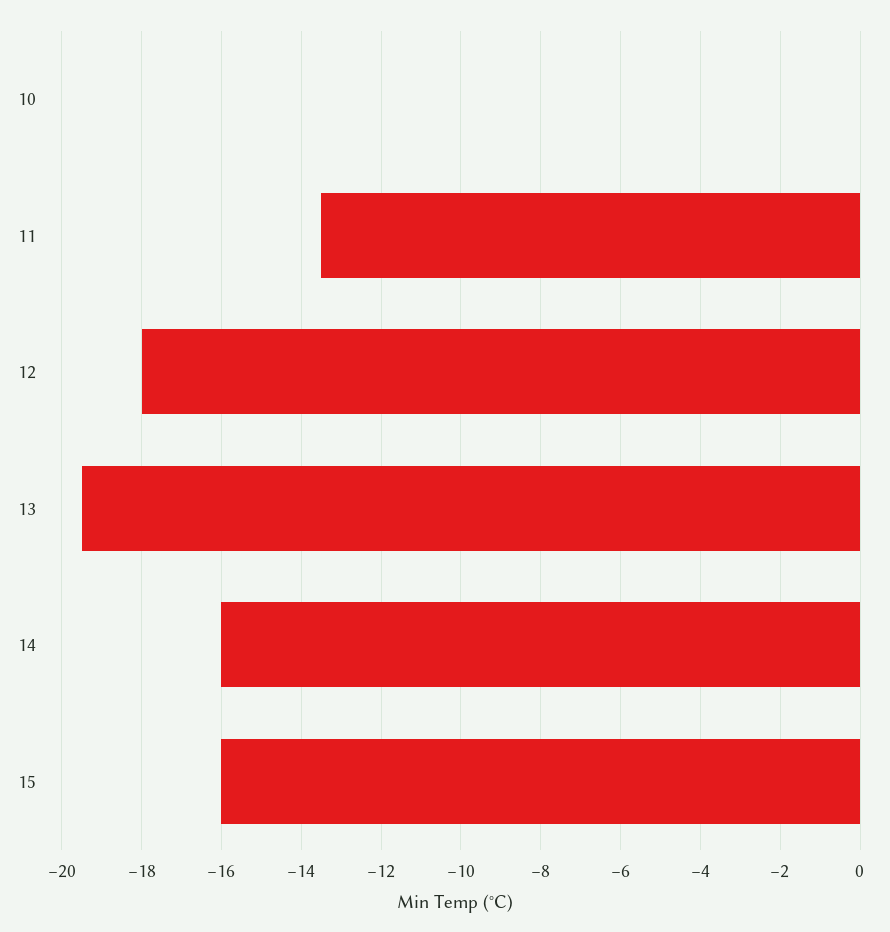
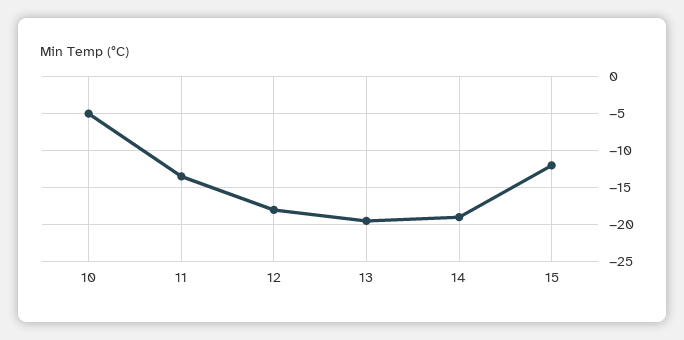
10: 0 -> -5
14: -16 -> -19
15: -16 -> -12

